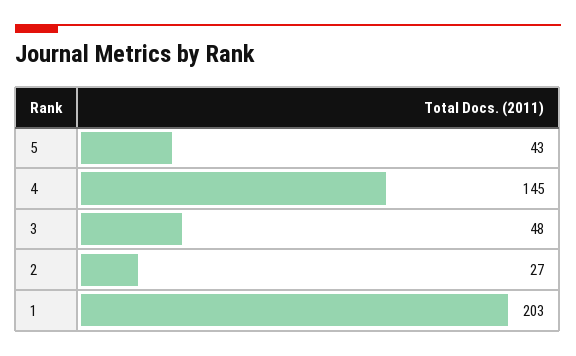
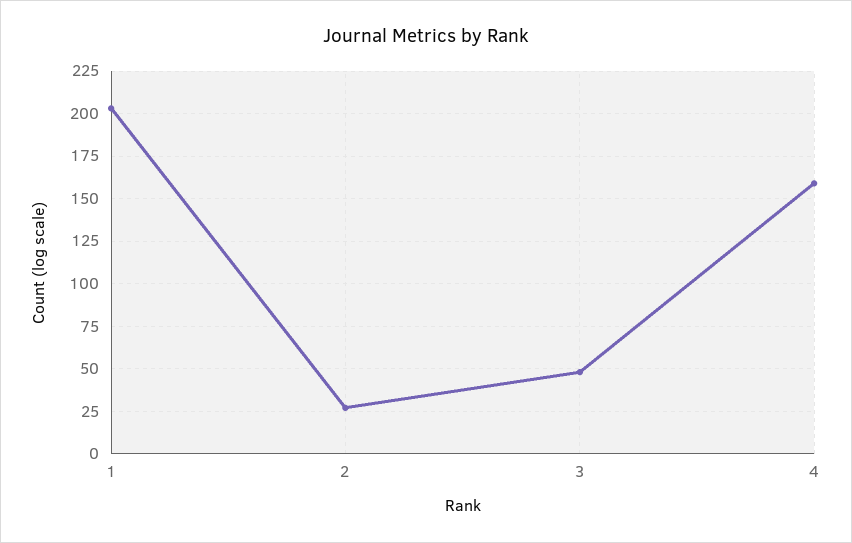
5: 43 -> none
4: 145 -> 160

